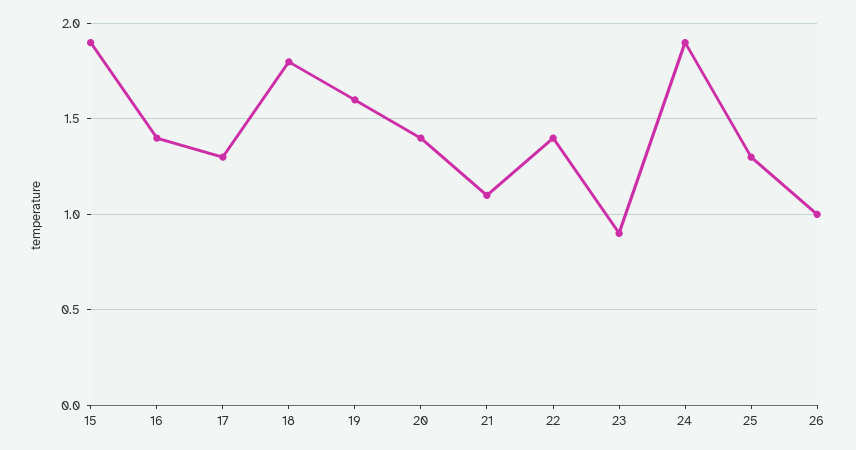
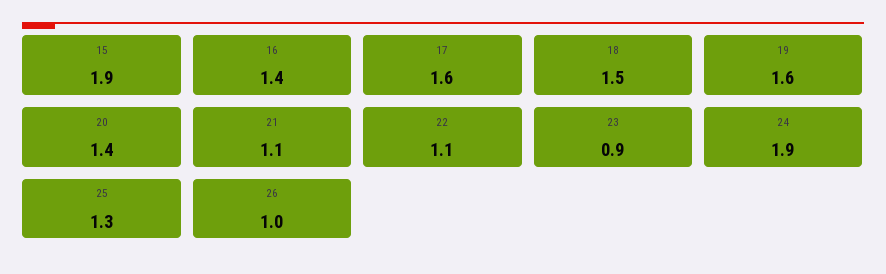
17: 1.3 -> 1.6
18: 1.8 -> 1.5
22: 1.4 -> 1.1

